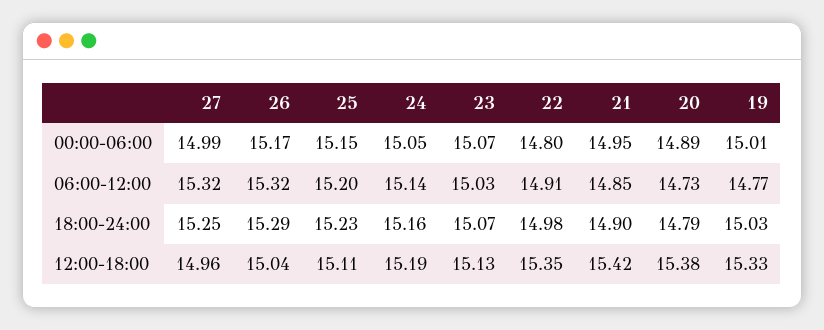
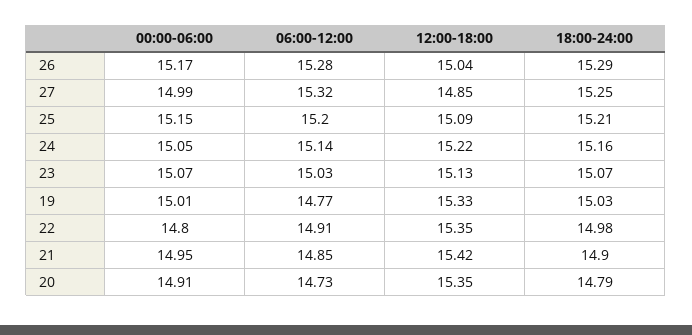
20, 00:00-06:00: 14.89 -> 14.91
26, 06:00-12:00: 15.32 -> 15.28
25, 18:00-24:00: 15.23 -> 15.21
27, 12:00-18:00: 14.96 -> 14.85
25, 12:00-18:00: 15.11 -> 15.09
24, 12:00-18:00: 15.19 -> 15.22
20, 12:00-18:00: 15.38 -> 15.35

